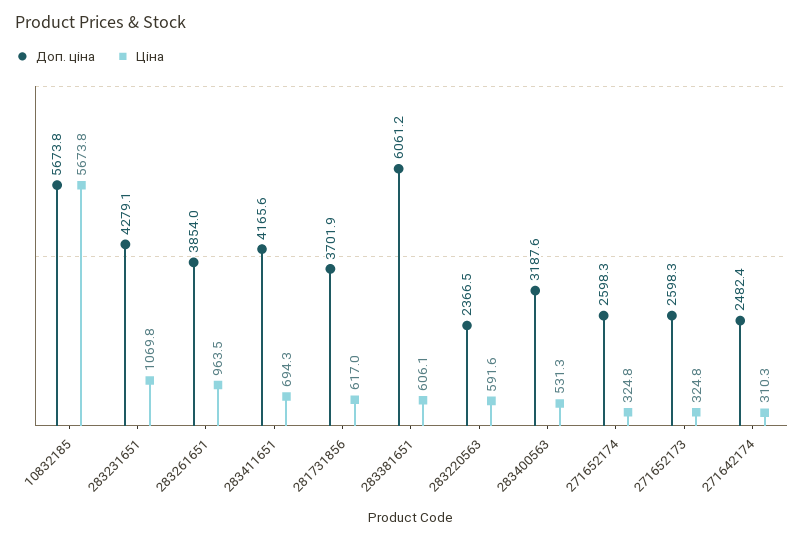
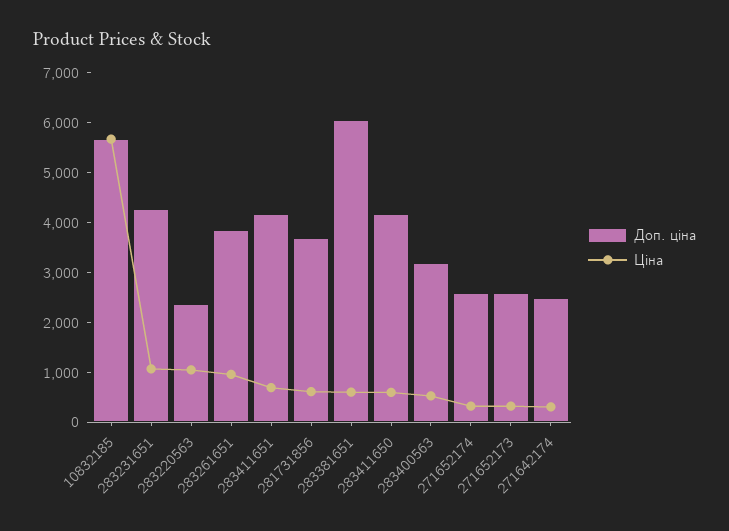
Ціна, 283220563: 591.6 -> 1000
Доп. ціна, 283411650: none -> 4200
Ціна, 283411650: none -> 600

